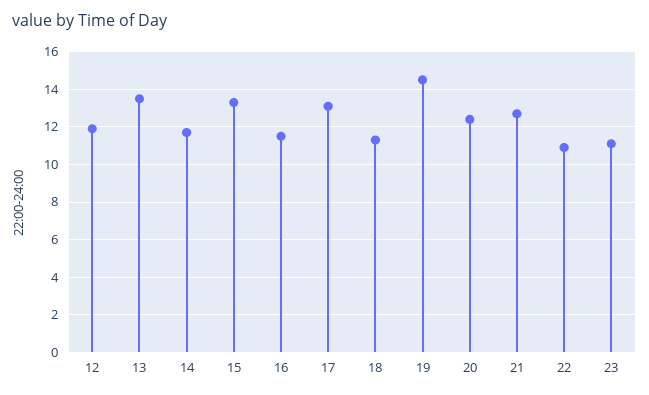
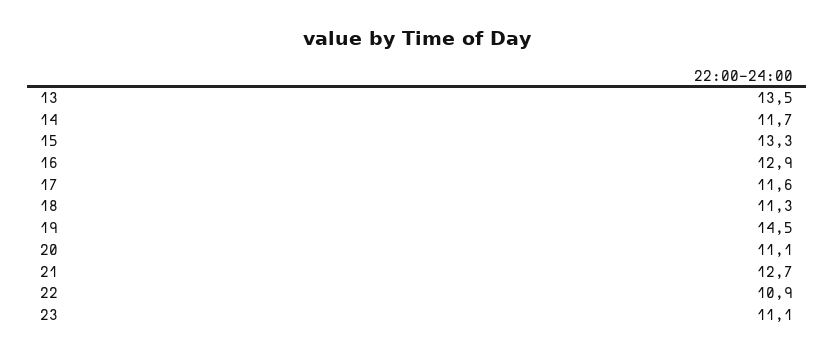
12: 12 -> none
16: 11.5 -> 12.9
17: 13 -> 11.6
20: 12.5 -> 11.1

